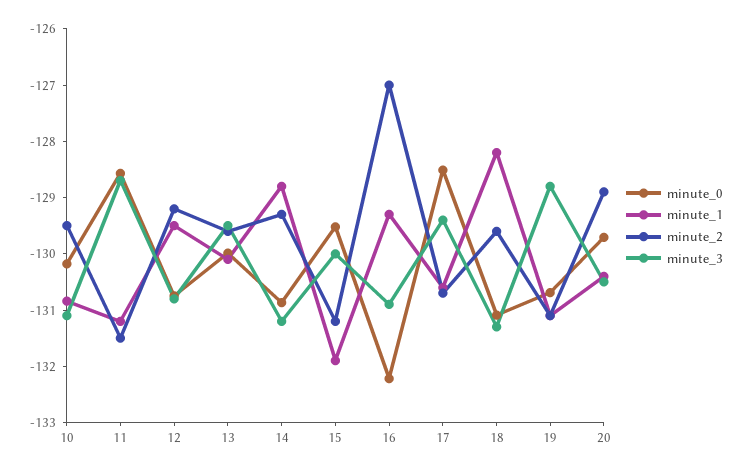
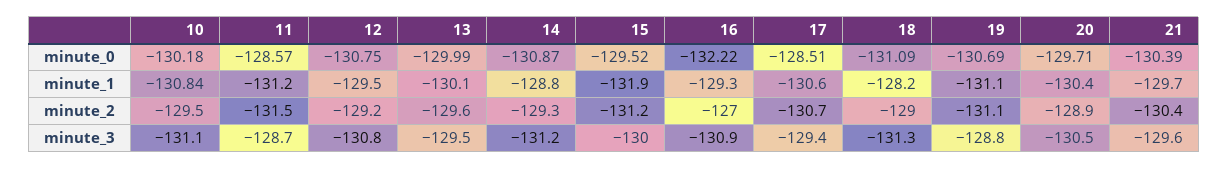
minute_2, 18: -129.6 -> -129
minute_0, 21: none -> -130.39
minute_1, 21: none -> -129.7
minute_2, 21: none -> -130.4
minute_3, 21: none -> -129.6

